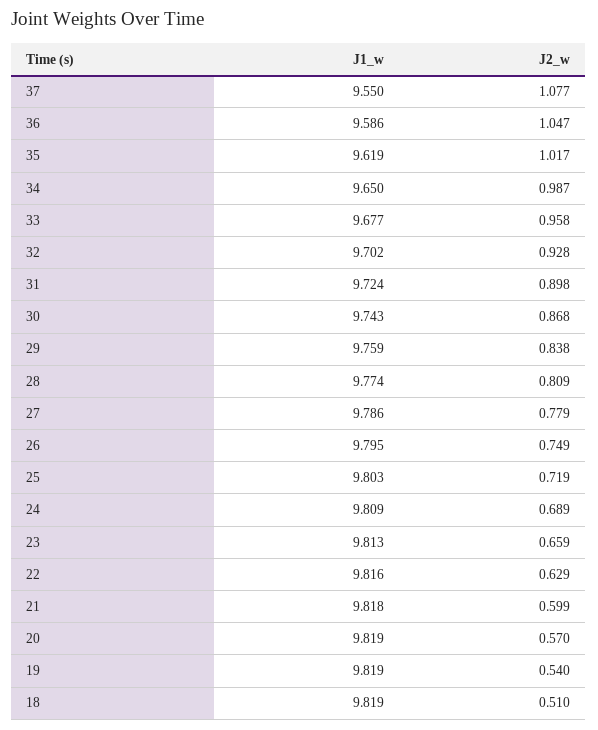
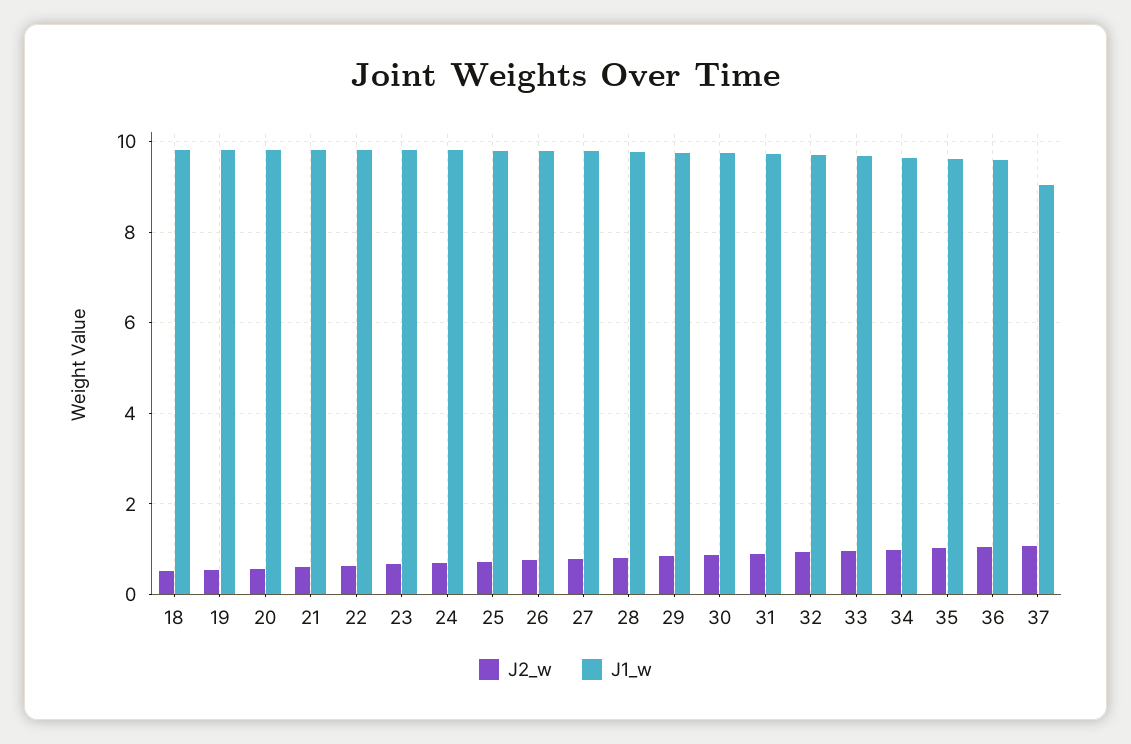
J1_w, 37: 9.55 -> 9

